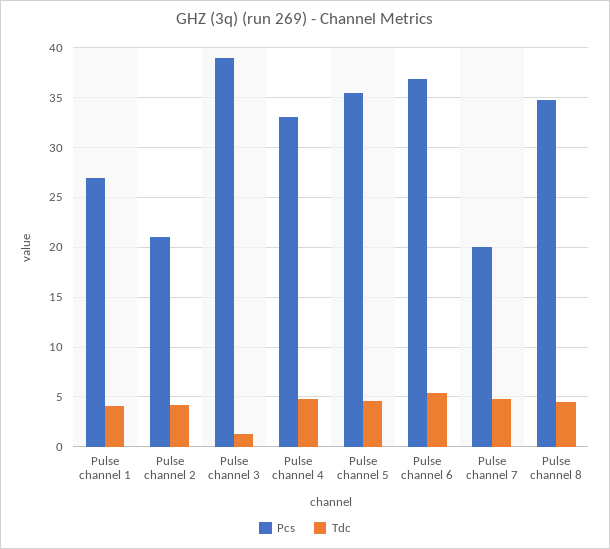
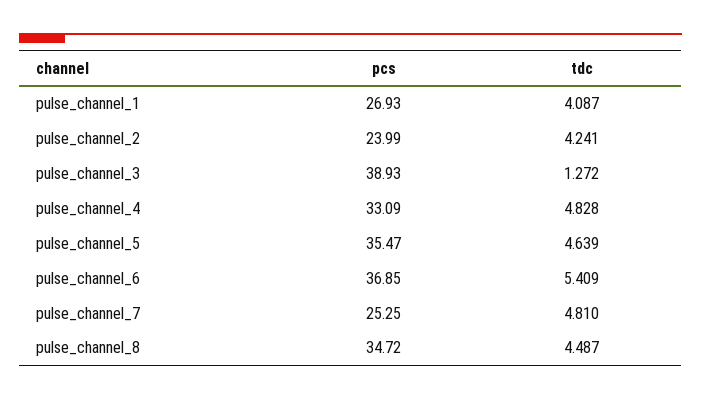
Pcs, Pulse channel 2: 21 -> 23.99
Pcs, Pulse channel 7: 20 -> 25.25

